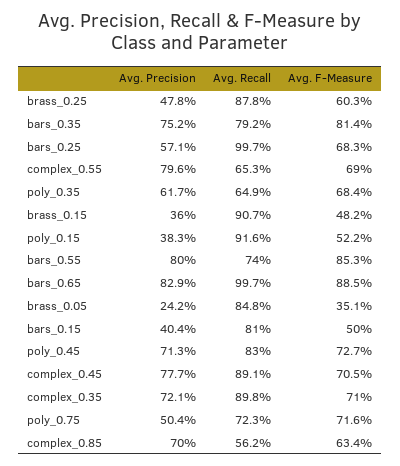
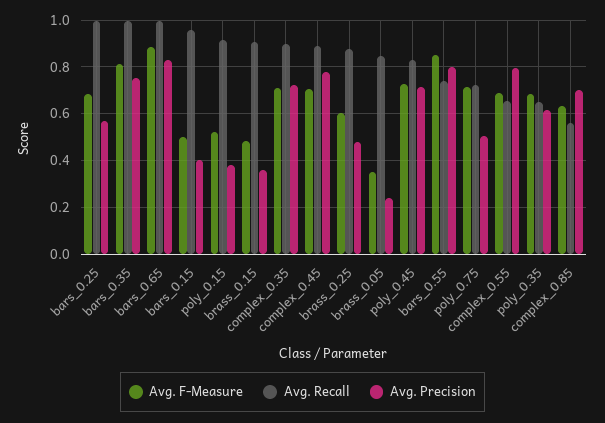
Avg. Recall, bars_0.35: 0.792 -> 1
Avg. Recall, bars_0.15: 0.81 -> 0.95

